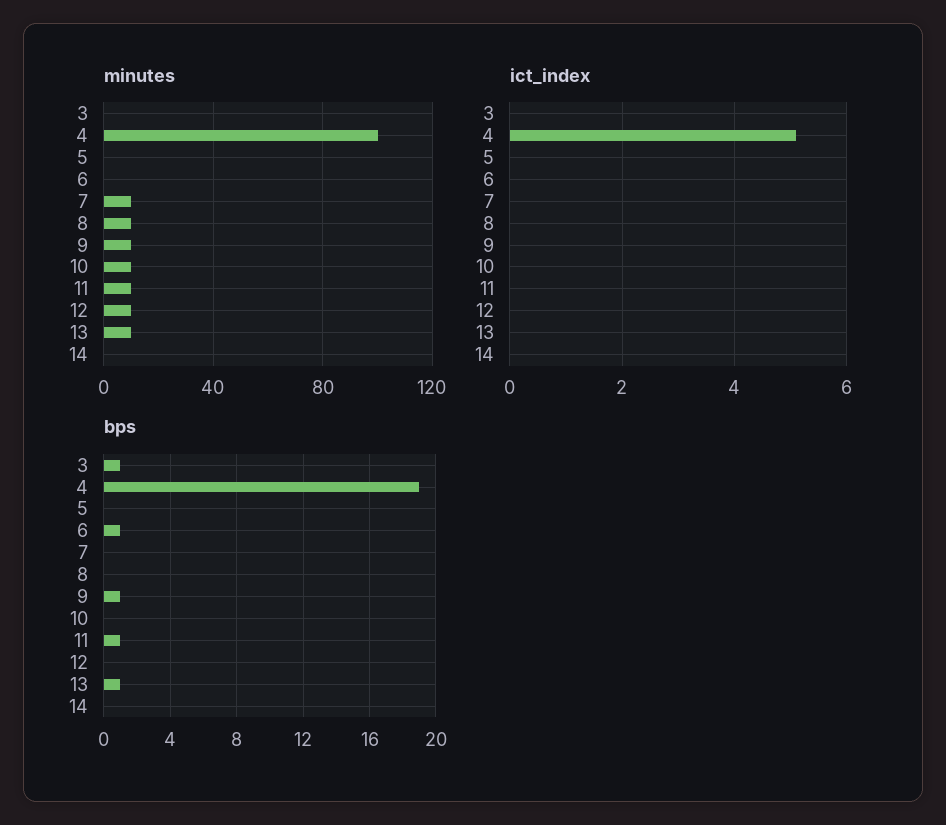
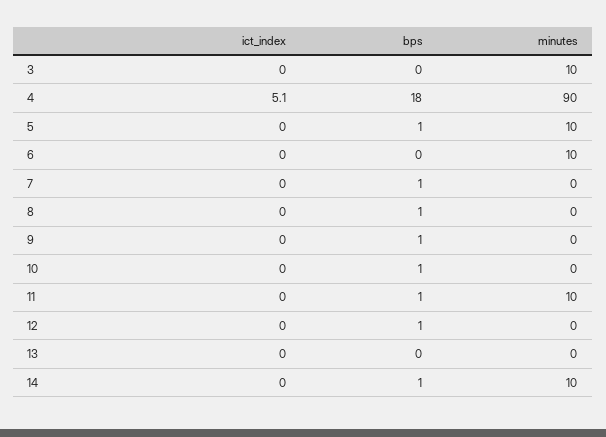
minutes, 3: 0 -> 10
minutes, 4: 100 -> 90
minutes, 5: 0 -> 10
minutes, 6: 0 -> 10
minutes, 7: 10 -> 0
minutes, 8: 10 -> 0
minutes, 9: 10 -> 0
minutes, 10: 10 -> 0
minutes, 12: 10 -> 0
minutes, 13: 10 -> 0
minutes, 14: 0 -> 10
bps, 3: 1 -> 0
bps, 4: 19 -> 18
bps, 5: 0 -> 1
bps, 6: 1 -> 0
bps, 7: 0 -> 1
bps, 8: 0 -> 1
bps, 10: 0 -> 1
bps, 12: 0 -> 1
bps, 13: 1 -> 0
bps, 14: 0 -> 1

